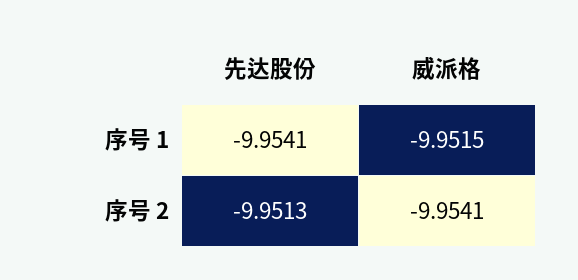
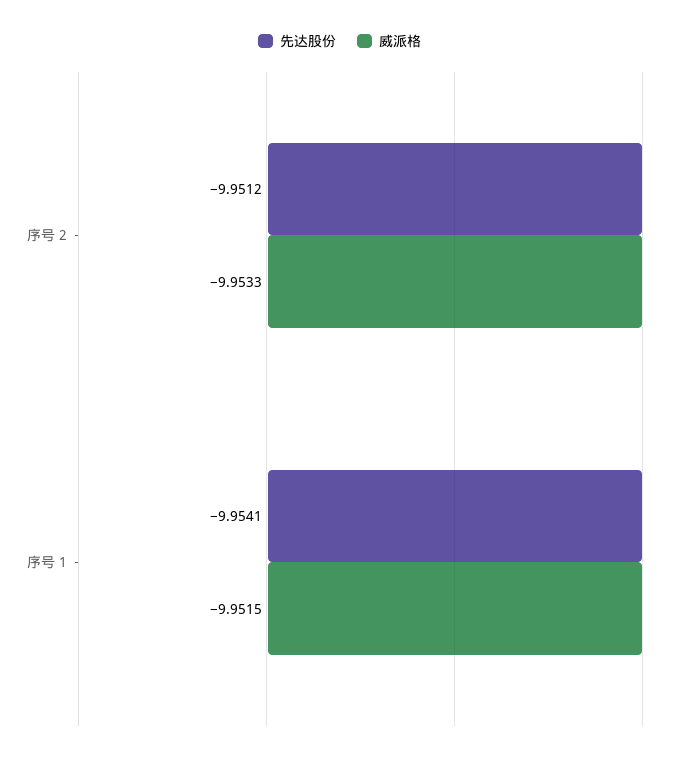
先达股份, 序号 2: -9.9513 -> -9.9512
威派格, 序号 2: -9.9541 -> -9.9533

